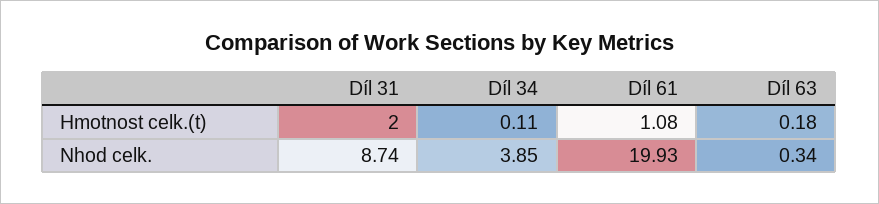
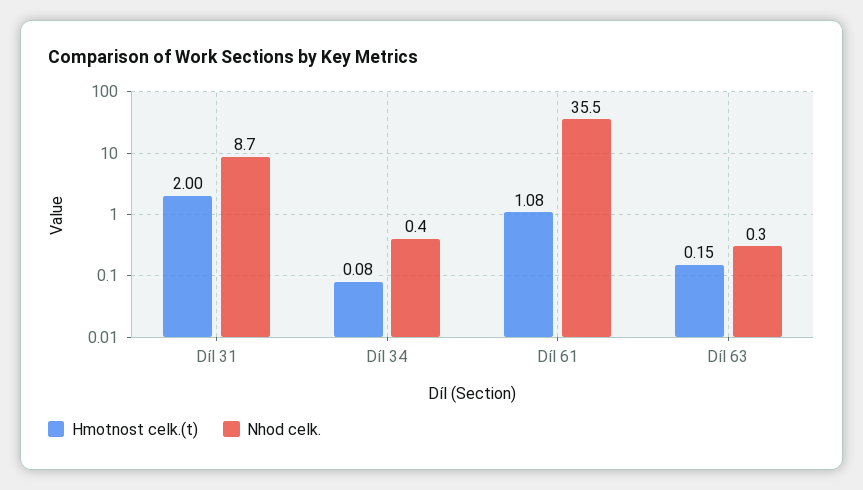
Hmotnost celk.(t), Díl 34: 0.11 -> 0.08
Hmotnost celk.(t), Díl 63: 0.18 -> 0.15
Nhod celk., Díl 34: 3.85 -> 0.4
Nhod celk., Díl 61: 19.93 -> 35.5

